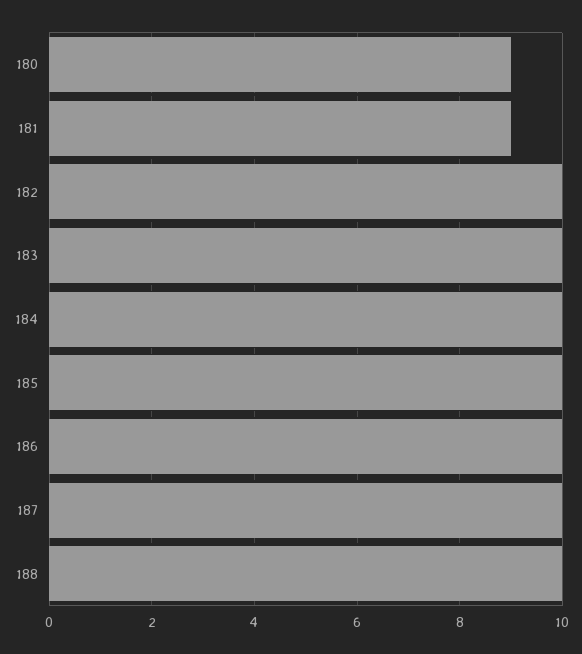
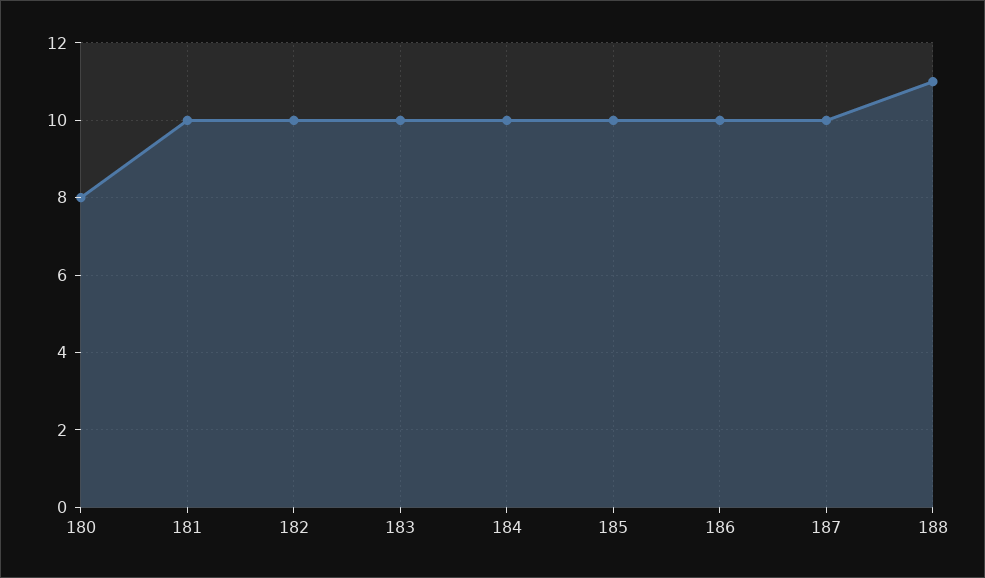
180: 9 -> 8
181: 9 -> 10
188: 10 -> 11

